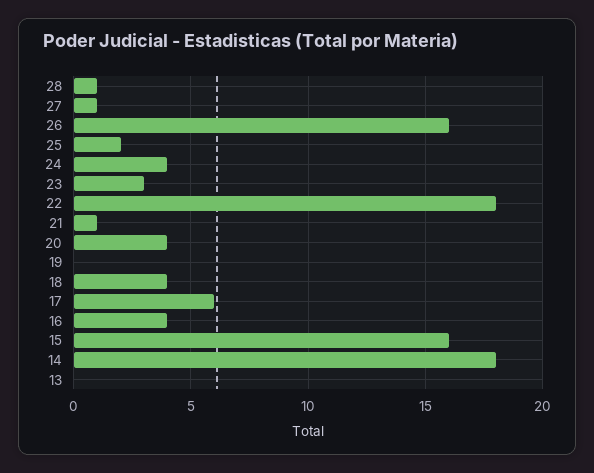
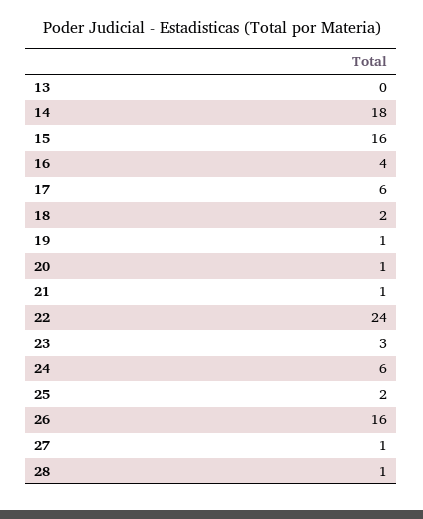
24: 4 -> 6
22: 18 -> 24
20: 4 -> 1
19: 0 -> 1
18: 4 -> 2

